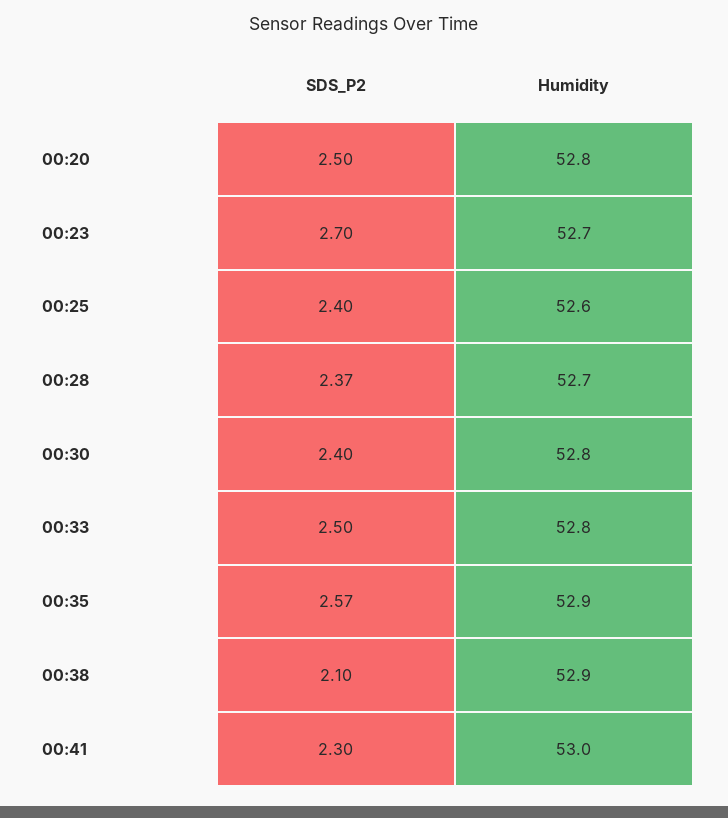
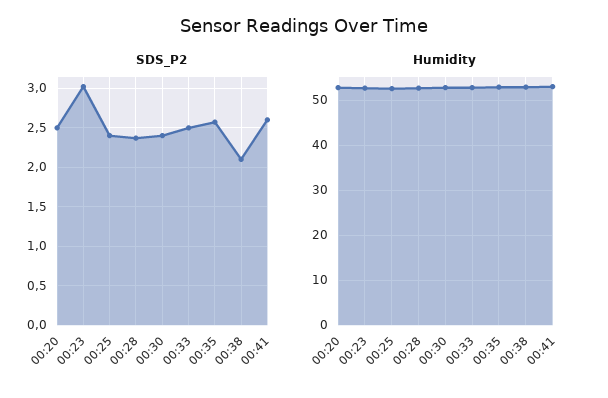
SDS_P2, 00:23: 2.7 -> 3
SDS_P2, 00:41: 2.3 -> 2.6

